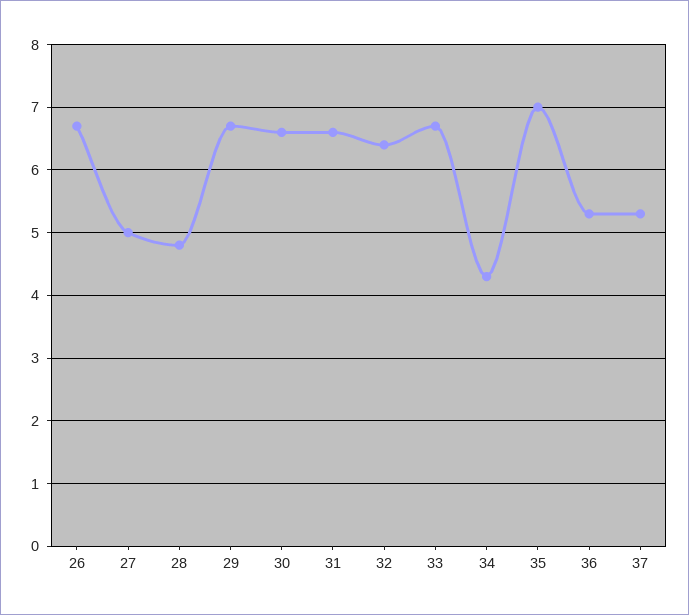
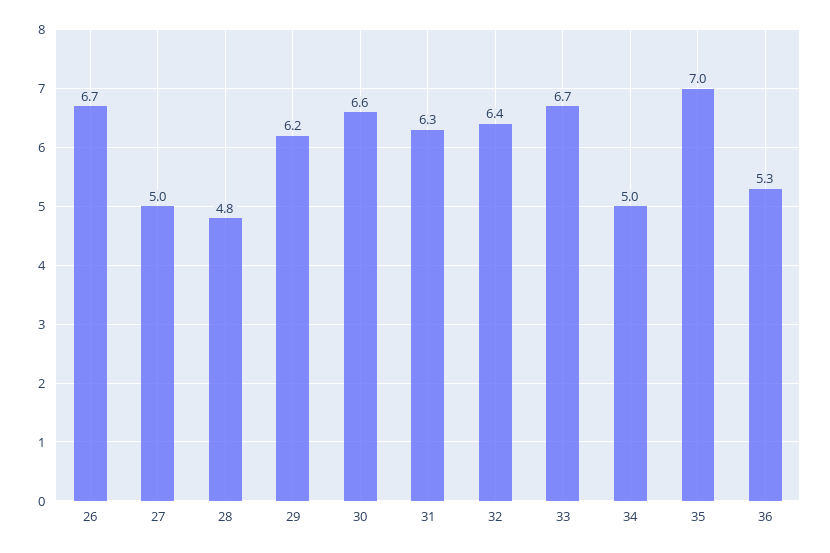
29: 6.7 -> 6.2
31: 6.6 -> 6.3
34: 4.3 -> 5
37: 5.3 -> none

